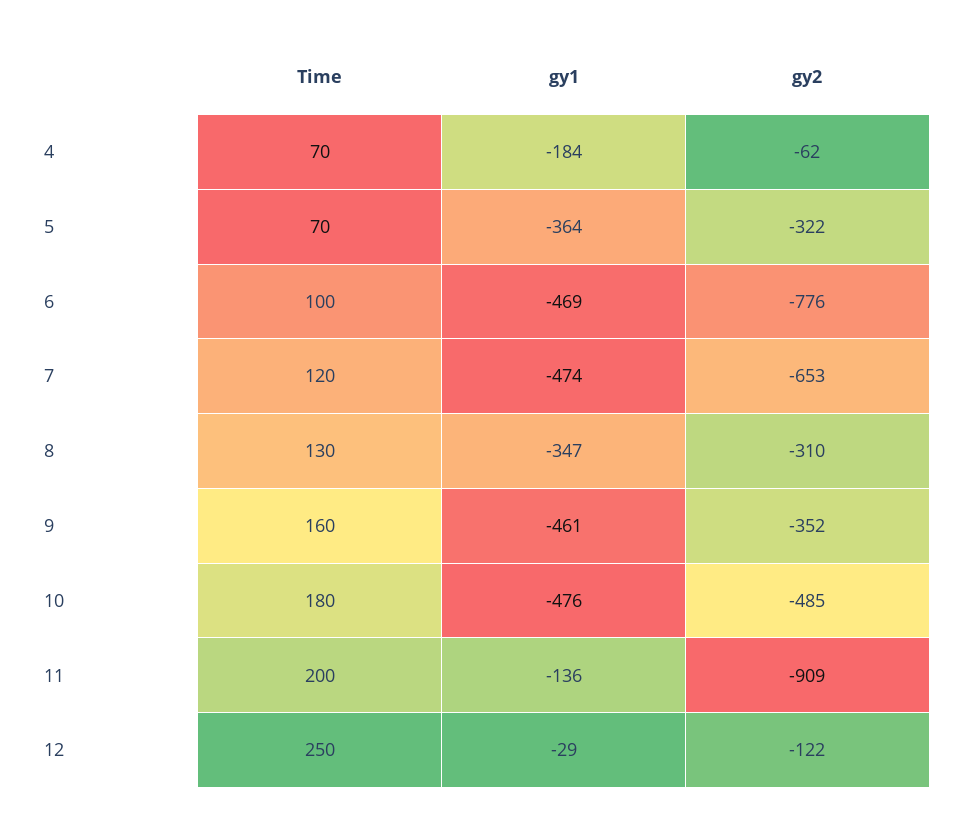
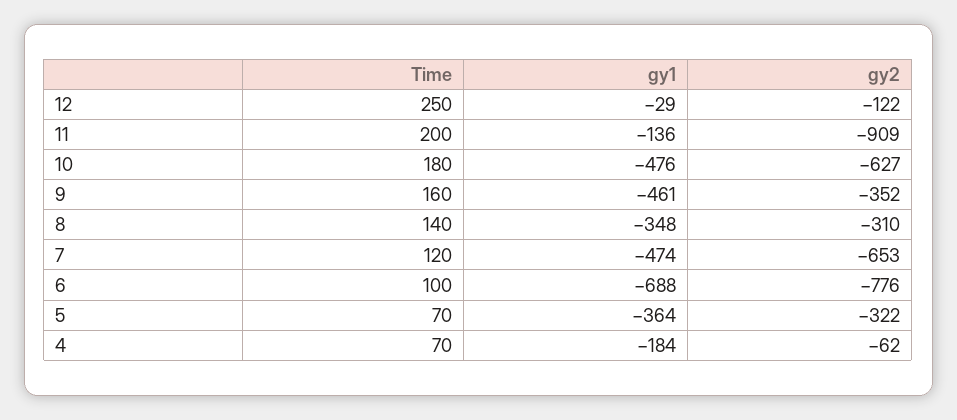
gy1, 6: -469 -> -688
Time, 8: 130 -> 140
gy1, 8: -347 -> -348
gy2, 10: -485 -> -627

